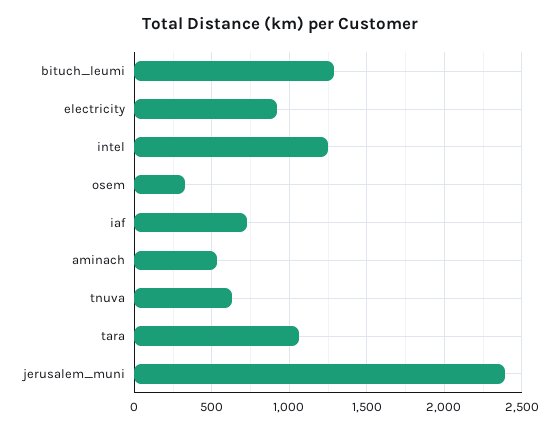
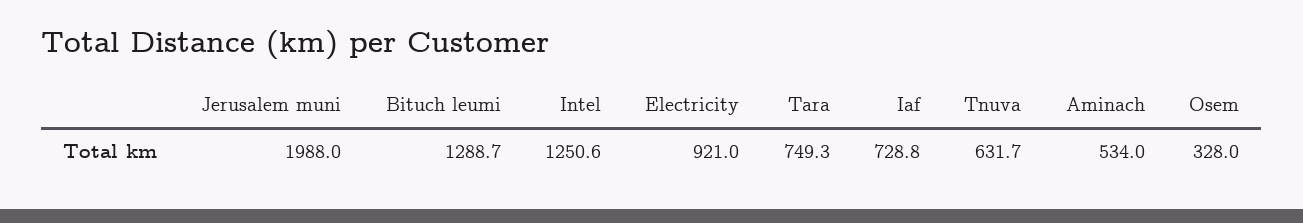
tara: 1050 -> 749.3
jerusalem_muni: 2400 -> 1988

